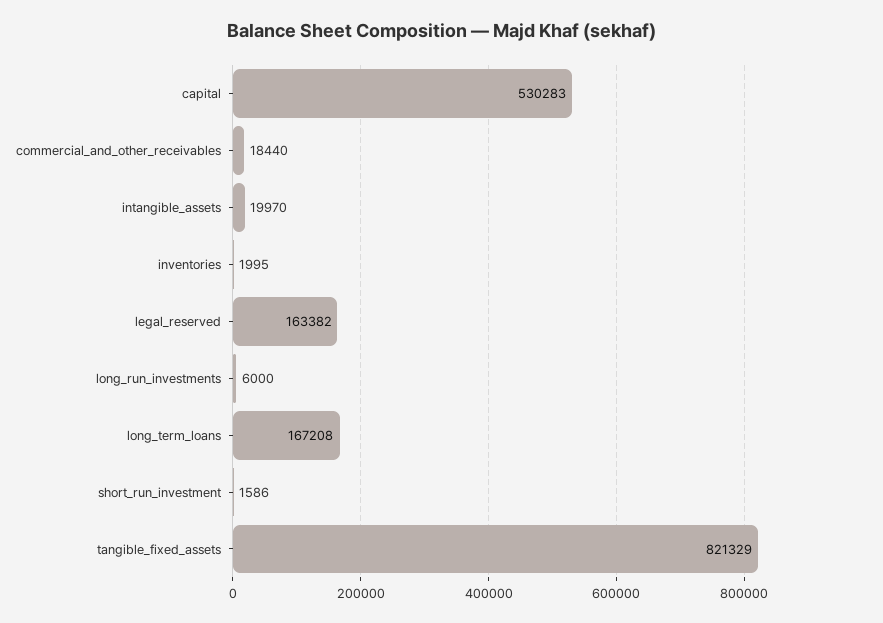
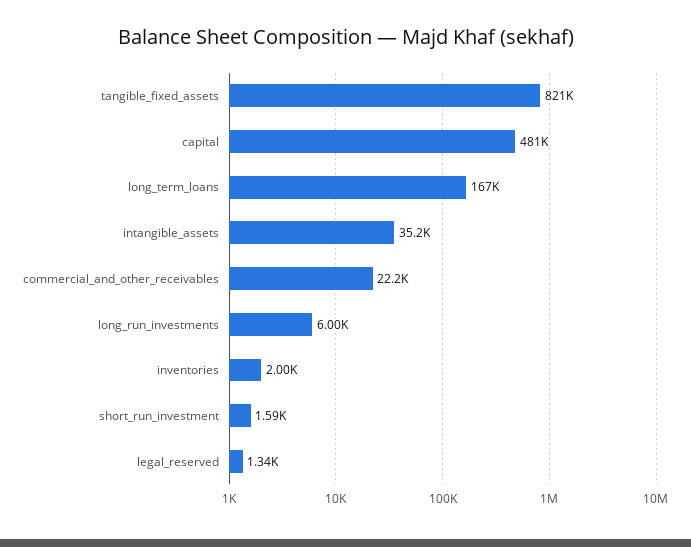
capital: 530283 -> 481000
commercial_and_other_receivables: 18440 -> 22200
intangible_assets: 19970 -> 35200
legal_reserved: 163382 -> 1340

